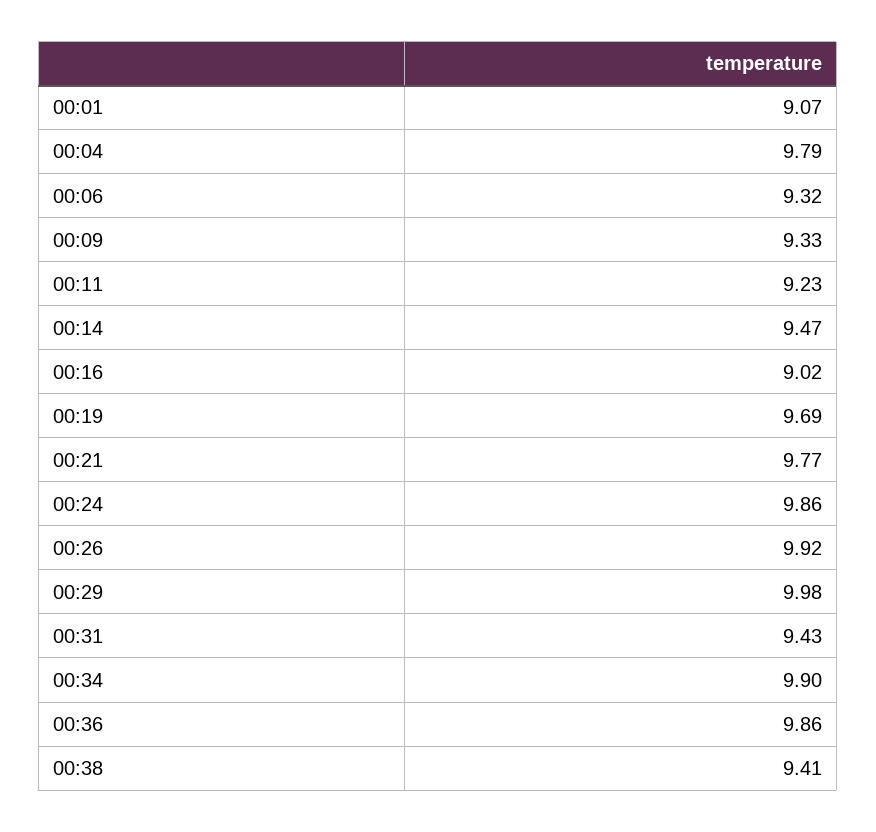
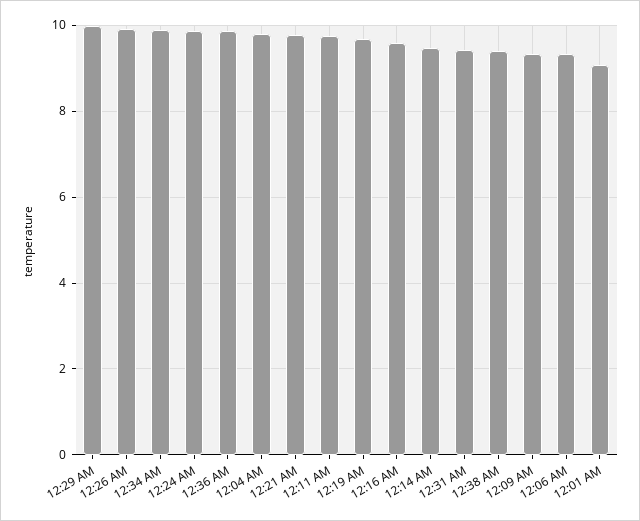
00:11: 9.23 -> 9.8
00:16: 9.02 -> 9.6

